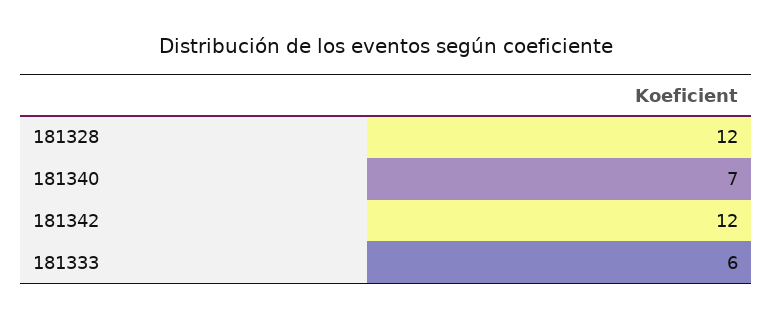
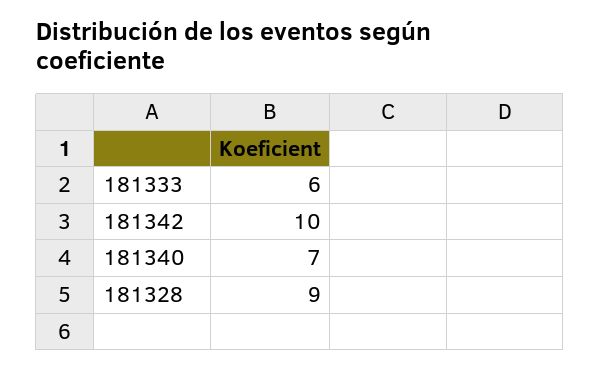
181328: 12 -> 9
181342: 12 -> 10

